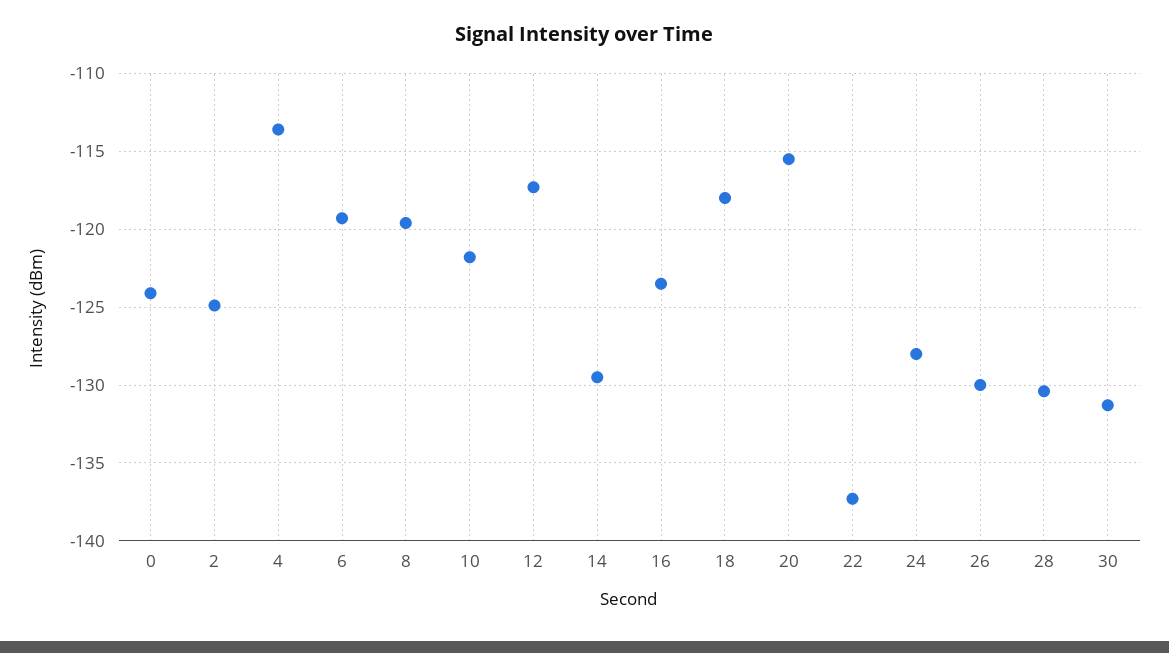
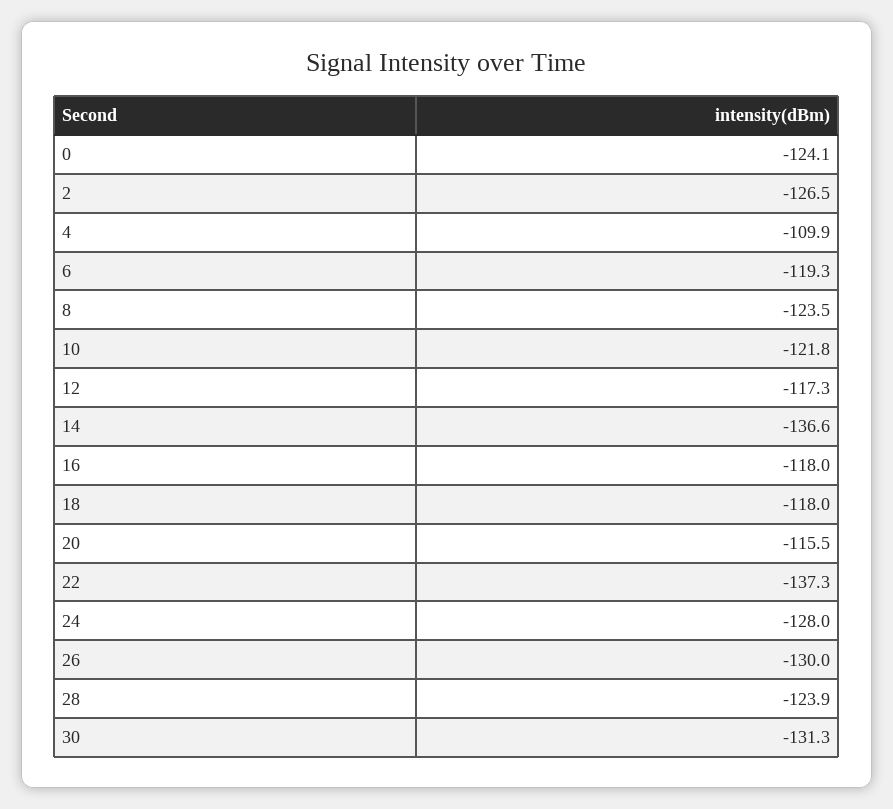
2: -125 -> -126.5
4: -113.5 -> -109.9
8: -119.5 -> -123.5
14: -129.5 -> -136.6
16: -123.5 -> -118
28: -130.5 -> -123.9

